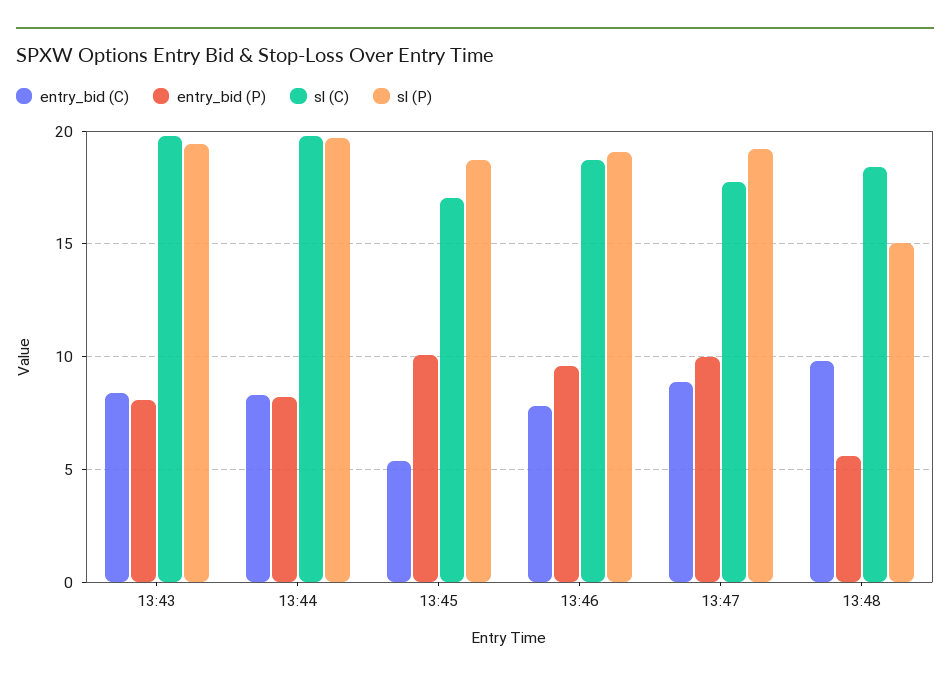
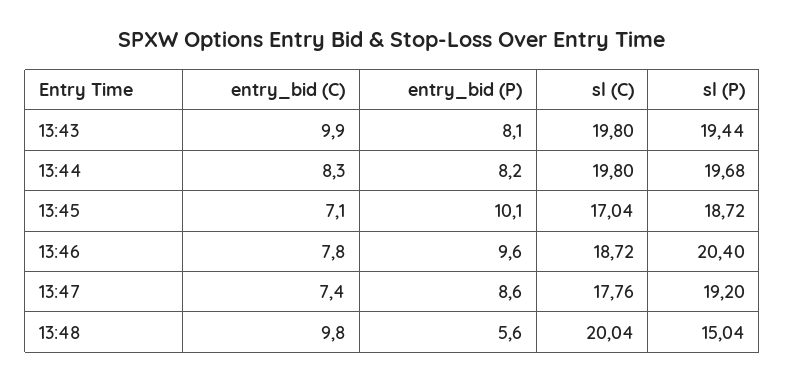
entry_bid (C), 13:43: 8.5 -> 9.9
entry_bid (C), 13:45: 5.5 -> 7.1
sl (P), 13:46: 19 -> 20.4
entry_bid (C), 13:47: 9 -> 7.4
entry_bid (P), 13:47: 10 -> 8.6
sl (C), 13:48: 18.5 -> 20.04

